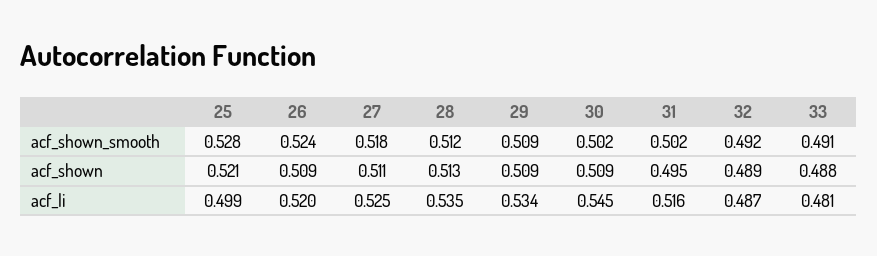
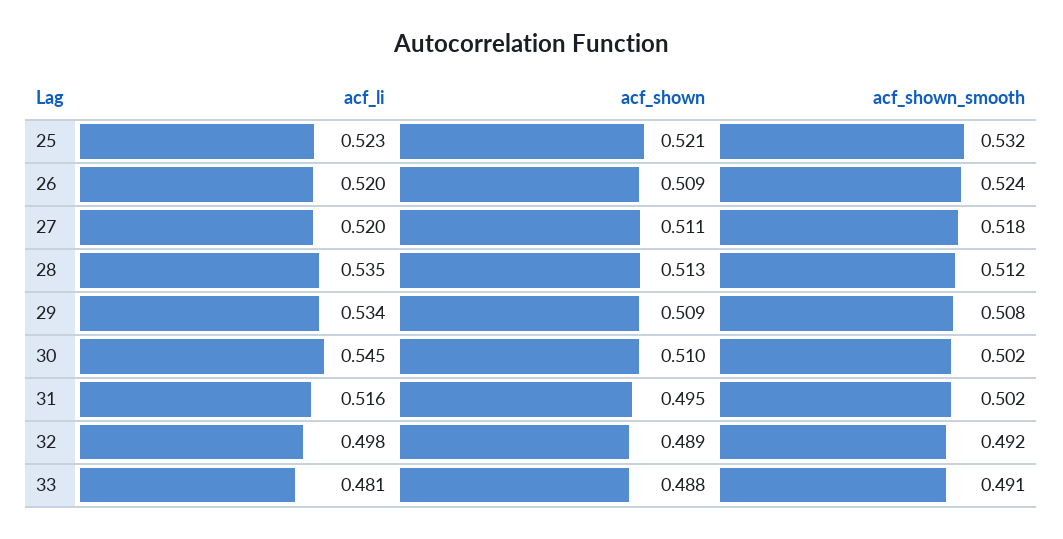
25, acf_shown_smooth: 0.528 -> 0.532
29, acf_shown_smooth: 0.509 -> 0.508
30, acf_shown: 0.509 -> 0.51
25, acf_li: 0.499 -> 0.523
27, acf_li: 0.525 -> 0.52
32, acf_li: 0.487 -> 0.498

